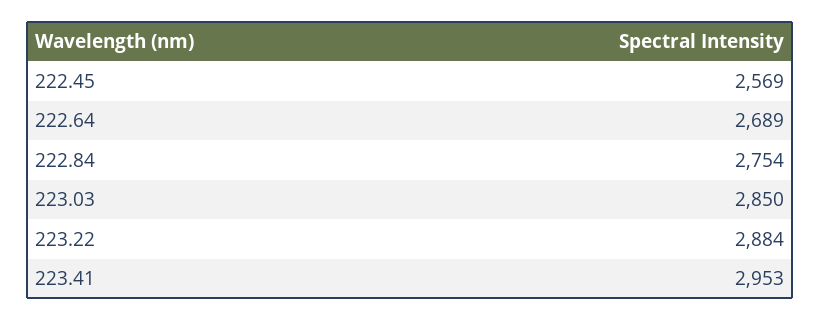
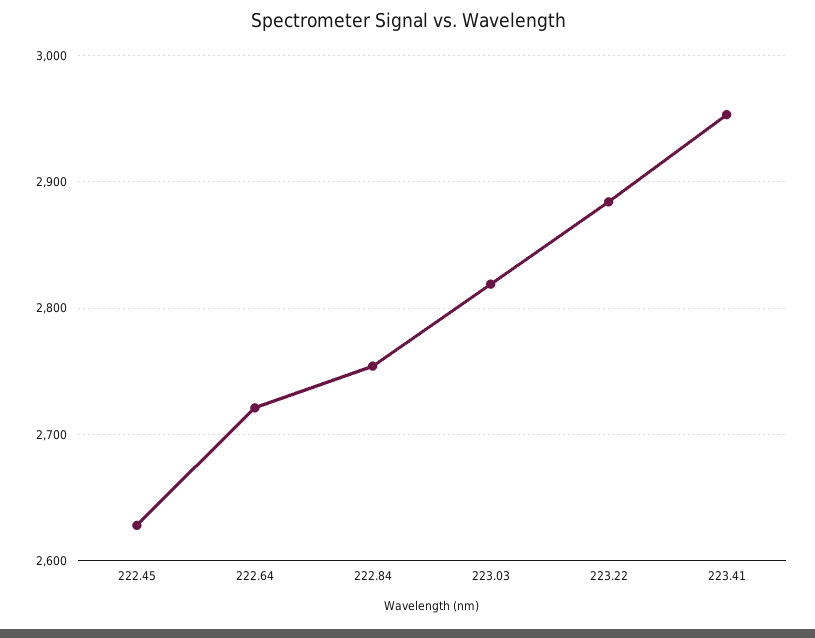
222.45: 2569 -> 2630
222.64: 2689 -> 2720
223.03: 2850 -> 2820

